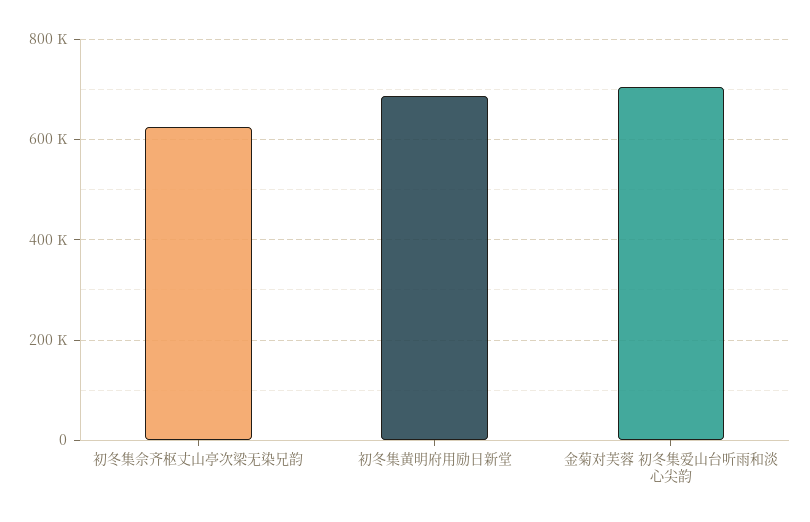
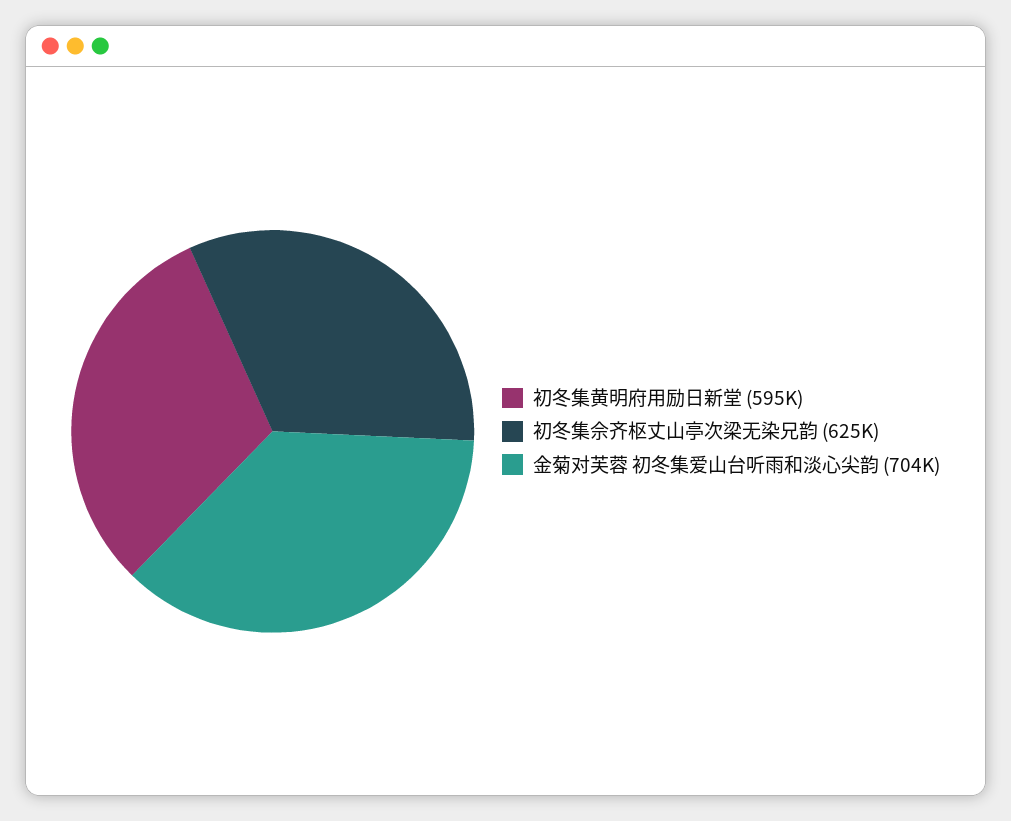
初冬集黄明府用励日新堂: 680000 -> 595000

